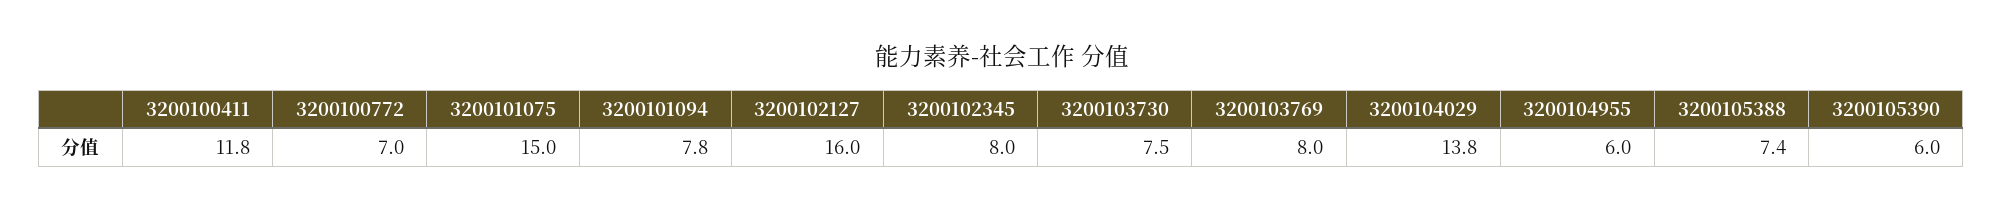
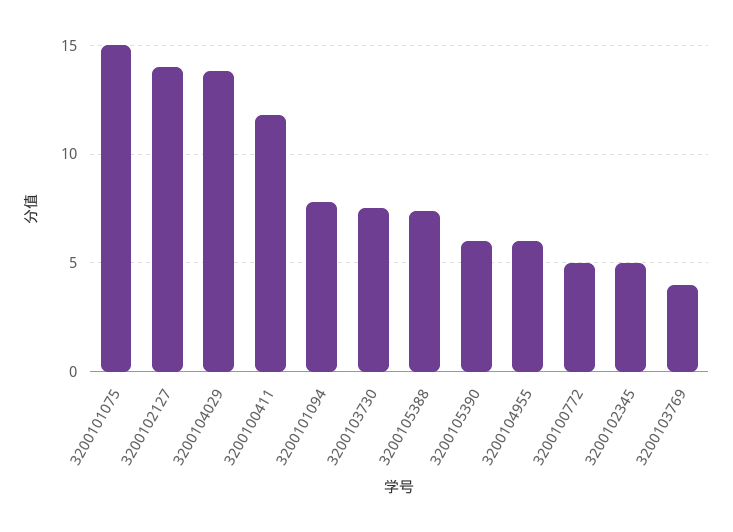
3200100772: 7 -> 5
3200102127: 16 -> 14
3200102345: 8 -> 5
3200103769: 8 -> 4

